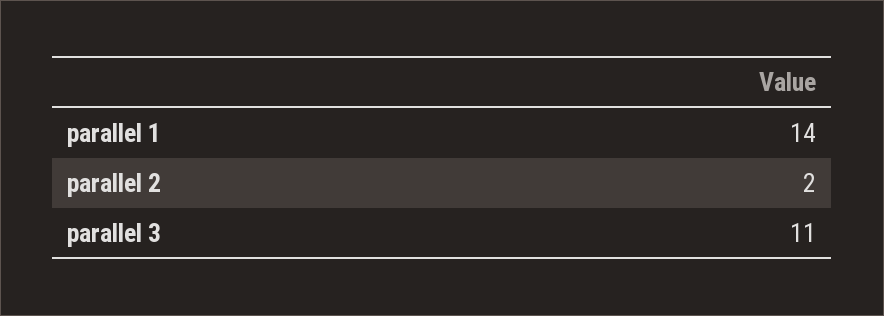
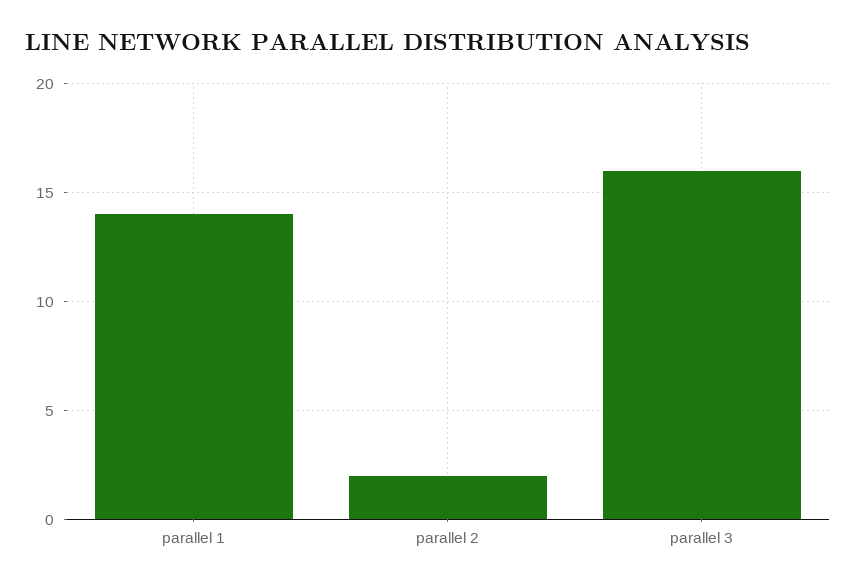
parallel 3: 11 -> 16

